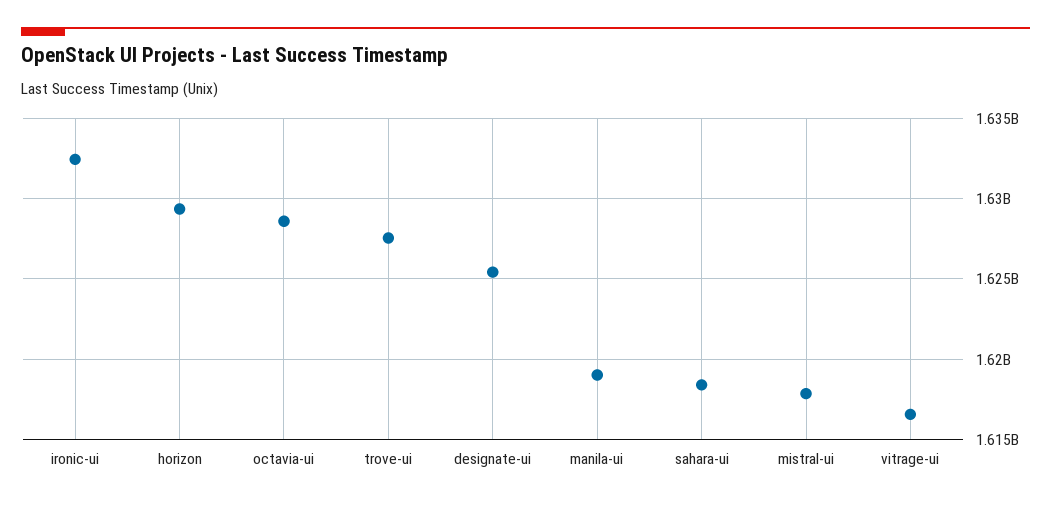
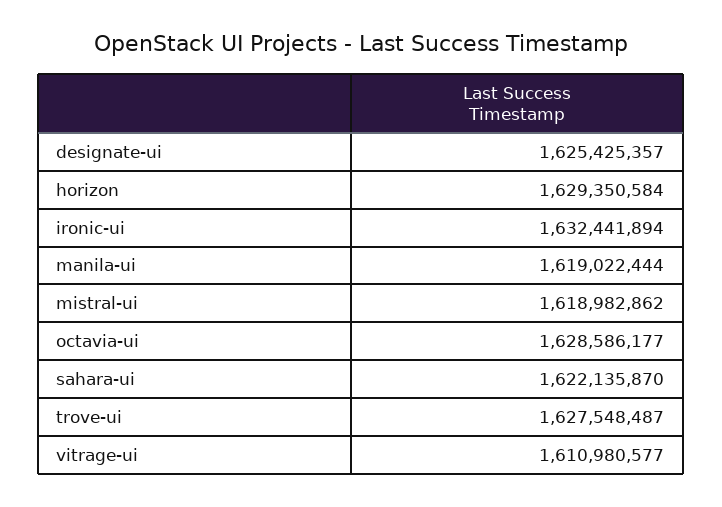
sahara-ui: 1618500000 -> 1622135870
mistral-ui: 1618000000 -> 1618982862
vitrage-ui: 1616500000 -> 1610980577

